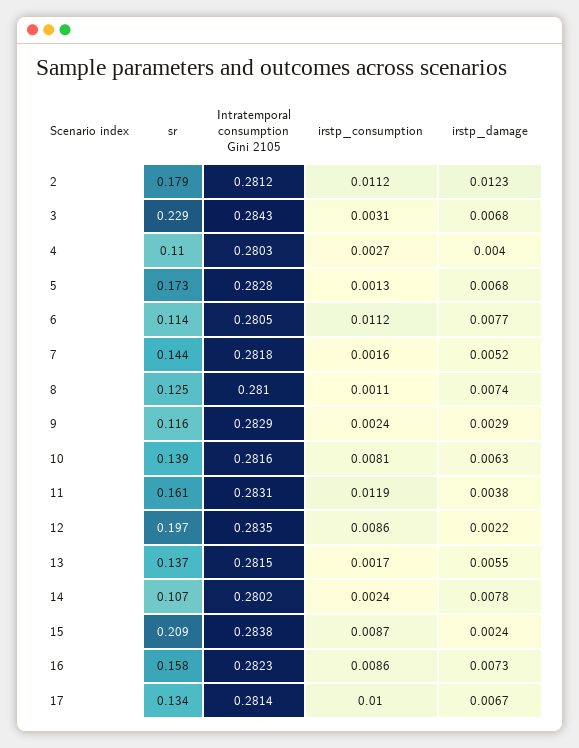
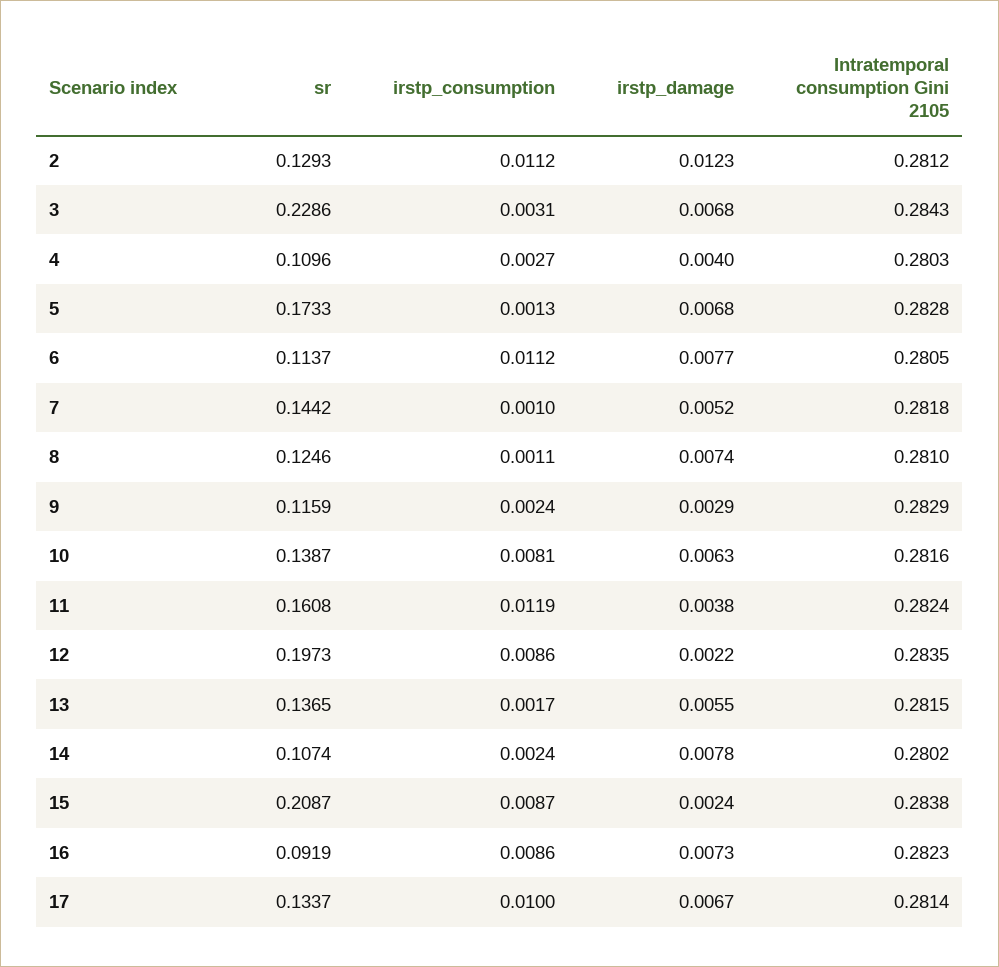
sr, 2: 0.179 -> 0.1293
irstp_consumption, 7: 0.0016 -> 0.001
Intratemporal consumption Gini 2105, 11: 0.2831 -> 0.2824
sr, 16: 0.158 -> 0.0919

